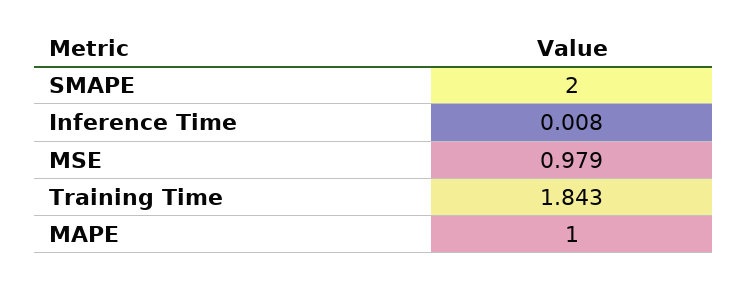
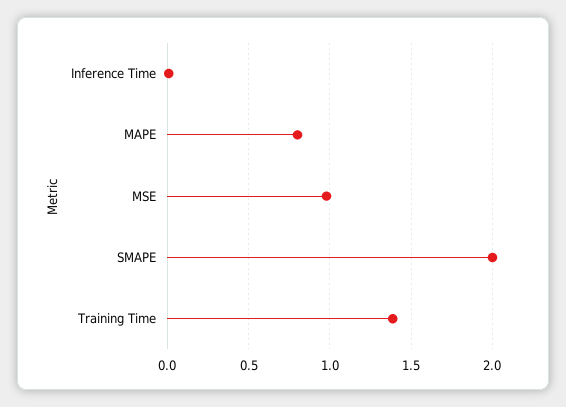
Training Time: 1.843 -> 1.4
MAPE: 1 -> 0.8

